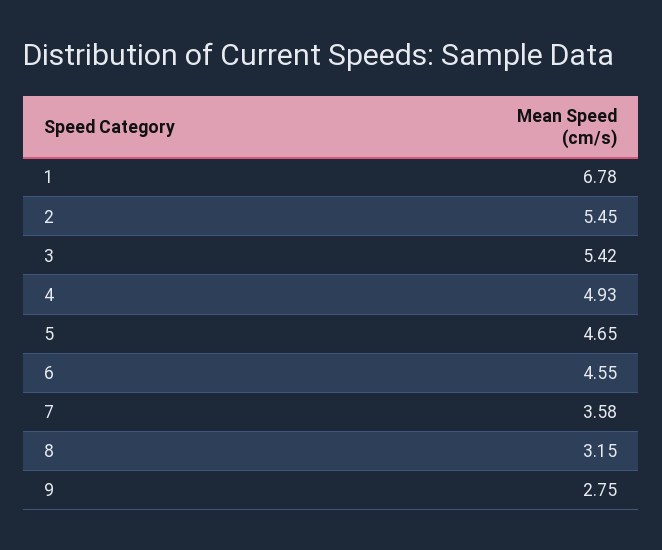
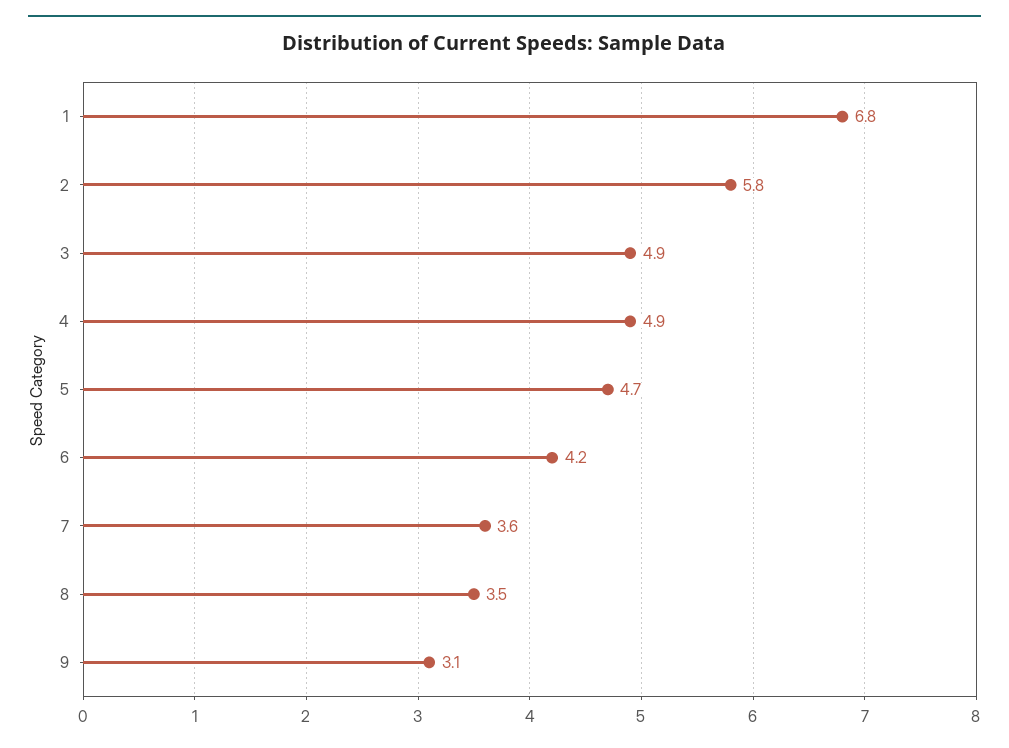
2: 5.45 -> 5.8
3: 5.42 -> 4.9
6: 4.55 -> 4.2
8: 3.15 -> 3.5
9: 2.75 -> 3.1

